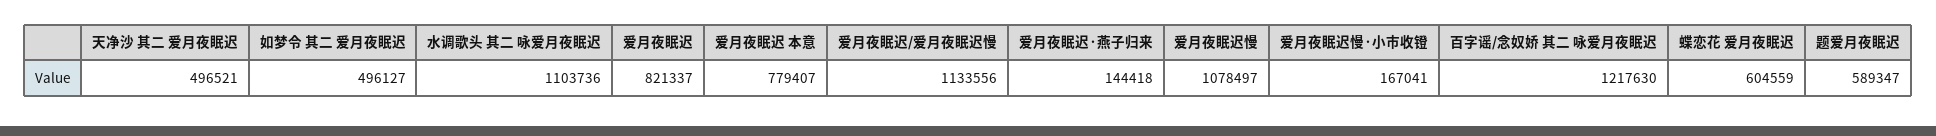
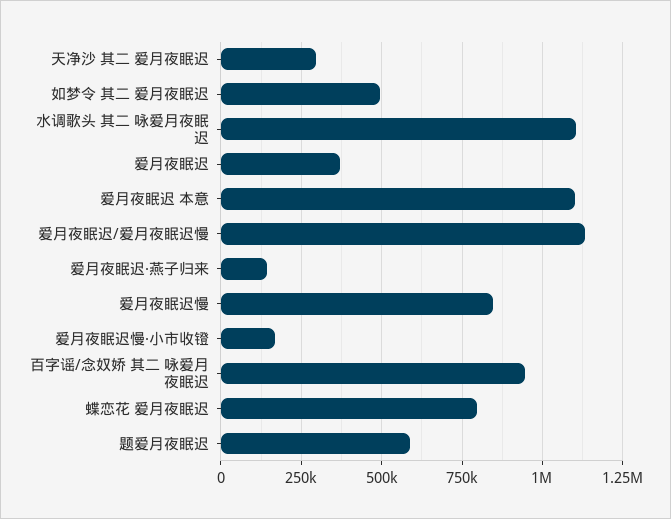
天净沙 其二 爱月夜眠迟: 496521 -> 300000
爱月夜眠迟: 821337 -> 375000
爱月夜眠迟 本意: 779407 -> 1100000
爱月夜眠迟慢: 1078497 -> 850000
百字谣/念奴娇 其二 咏爱月夜眠迟: 1217630 -> 950000
蝶恋花 爱月夜眠迟: 604559 -> 800000

